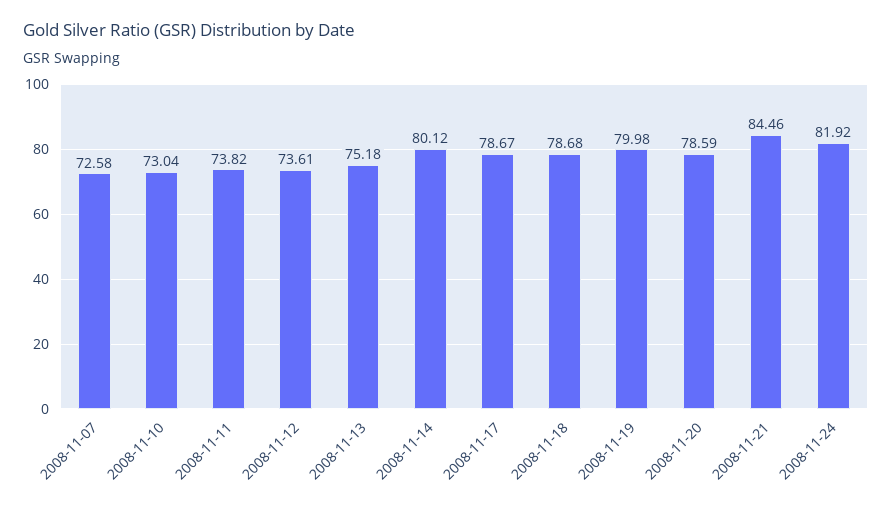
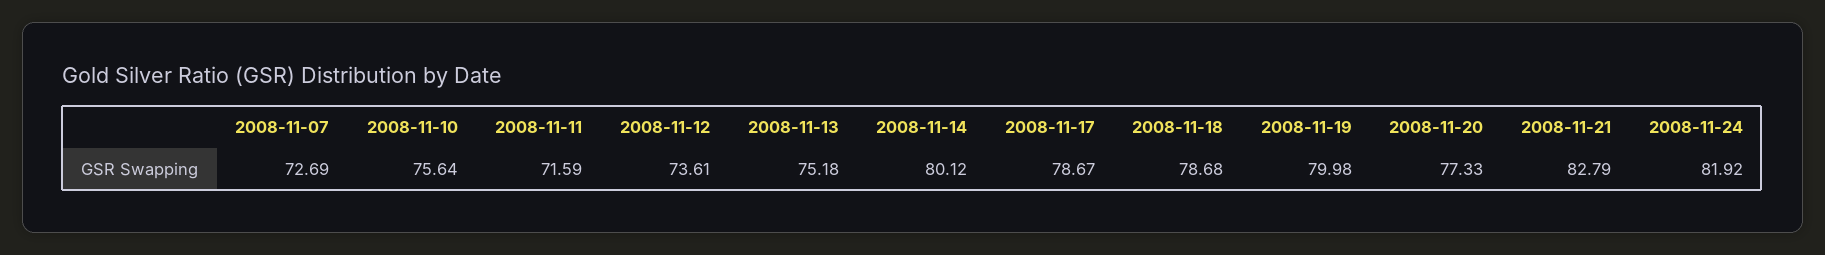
2008-11-07: 72.58 -> 72.69
2008-11-10: 73.04 -> 75.64
2008-11-11: 73.82 -> 71.59
2008-11-20: 78.59 -> 77.33
2008-11-21: 84.46 -> 82.79

